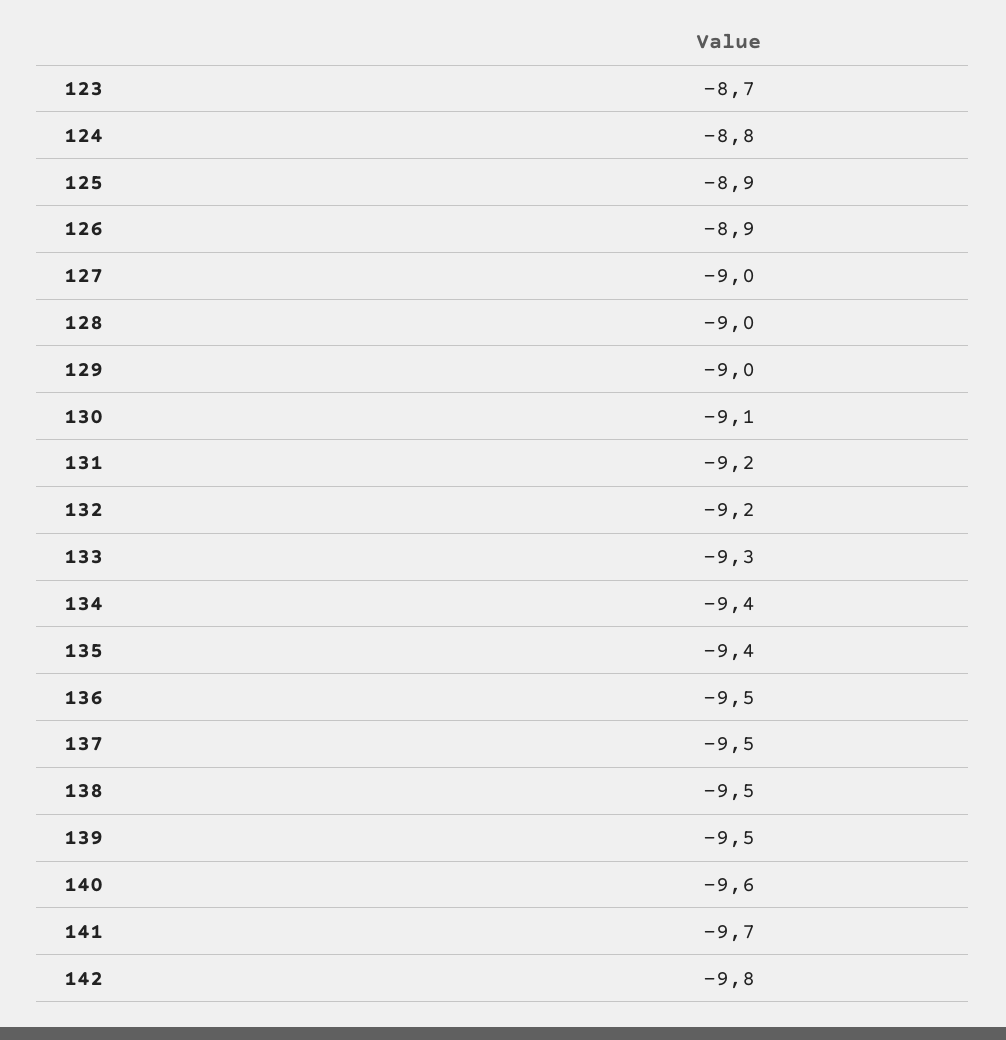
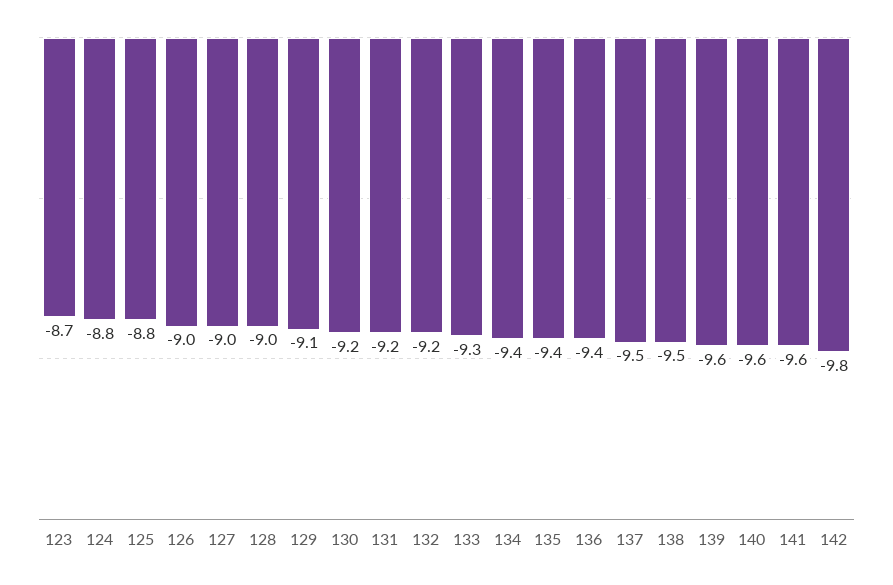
125: -8.9 -> -8.8
126: -8.9 -> -9
129: -9 -> -9.1
130: -9.1 -> -9.2
136: -9.5 -> -9.4
139: -9.5 -> -9.6
141: -9.7 -> -9.6

